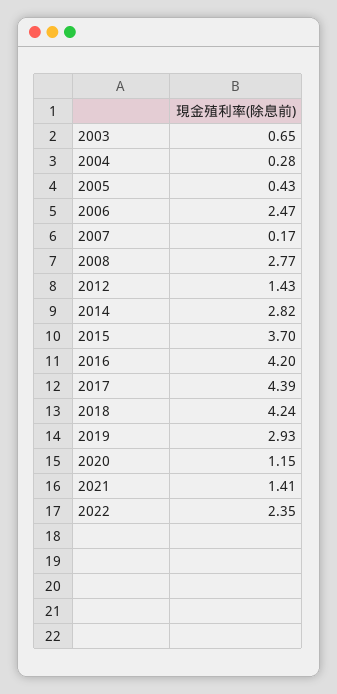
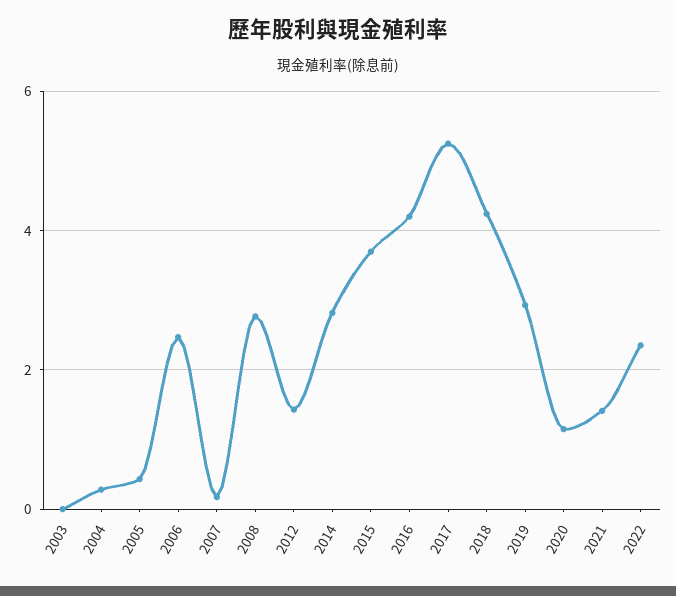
2003: 0.65 -> 0
2017: 4.39 -> 5.2

